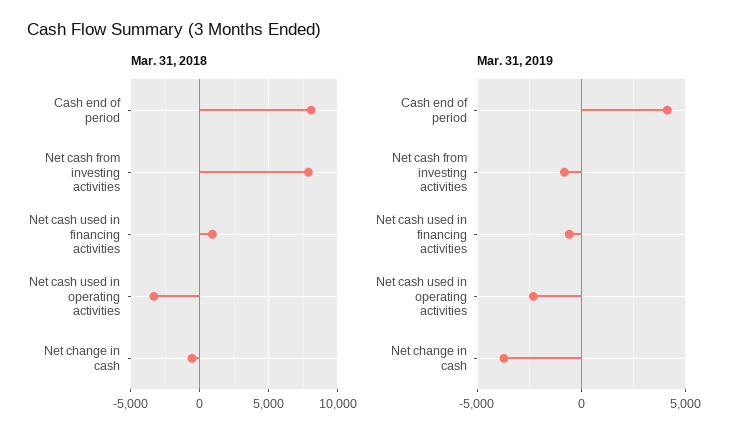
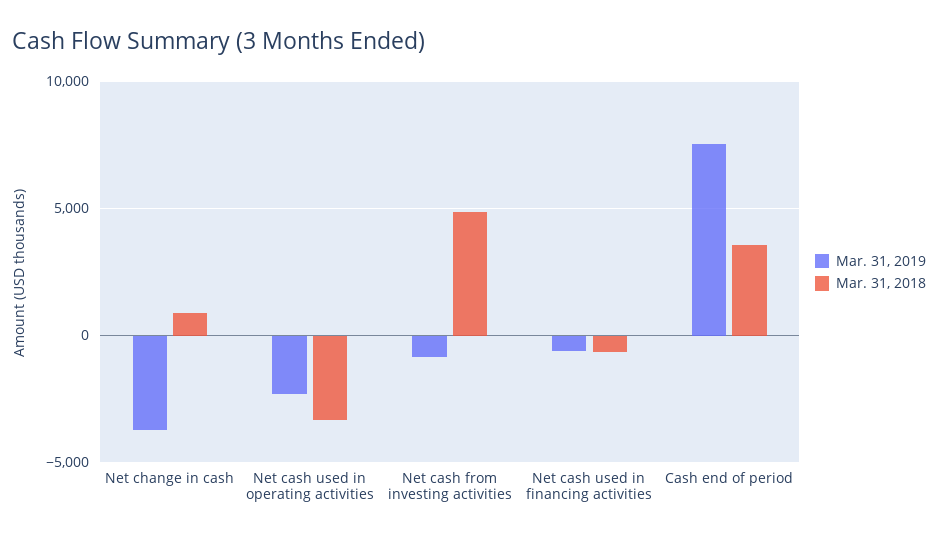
Mar. 31, 2018, Cash end of period: 8000 -> 3500
Mar. 31, 2018, Net cash from investing activities: 8000 -> 5000
Mar. 31, 2018, Net cash used in financing activities: 1000 -> -500
Mar. 31, 2018, Net change in cash: -500 -> 1000
Mar. 31, 2019, Cash end of period: 4000 -> 7500

